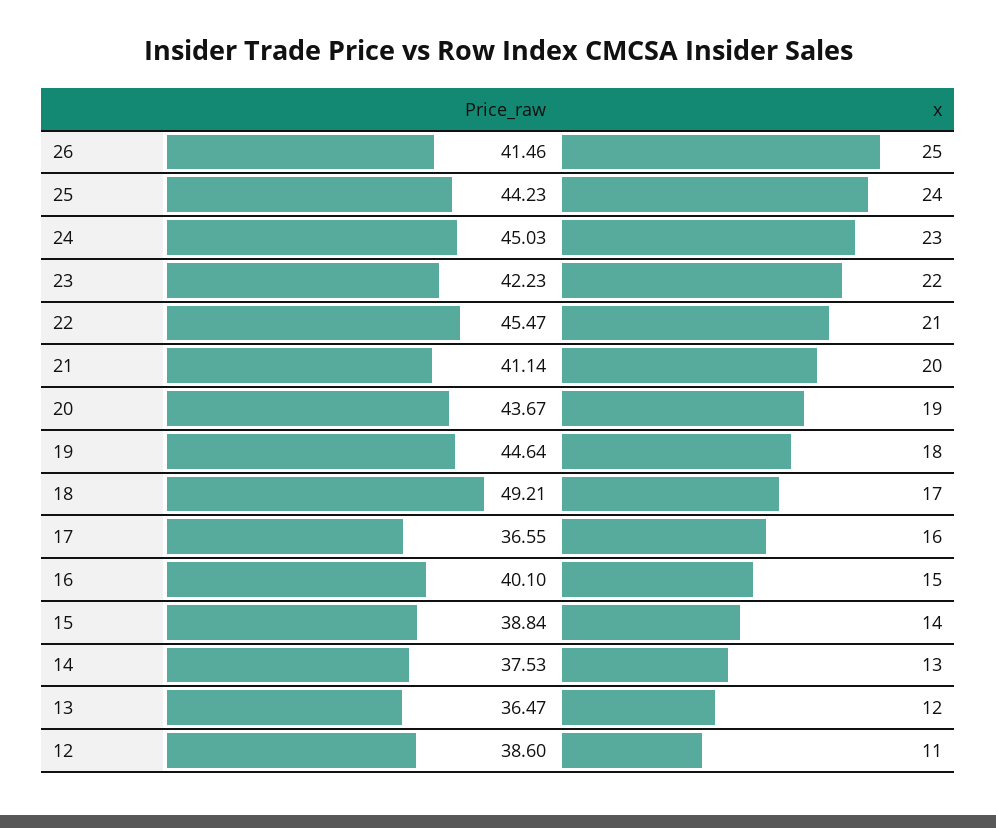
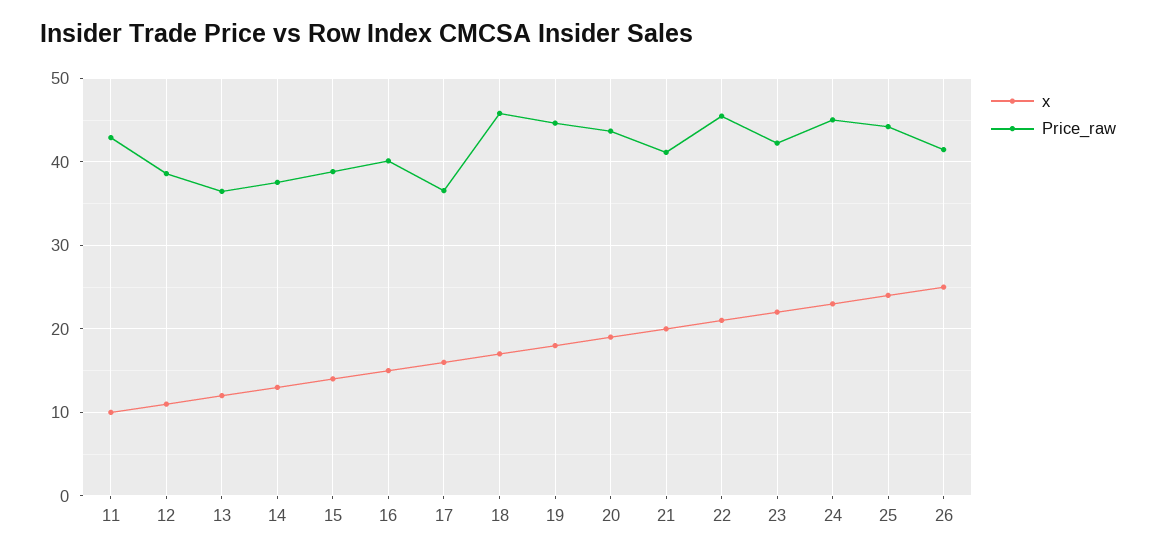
Price_raw, 18: 49.21 -> 46
x, 11: none -> 10
Price_raw, 11: none -> 43

